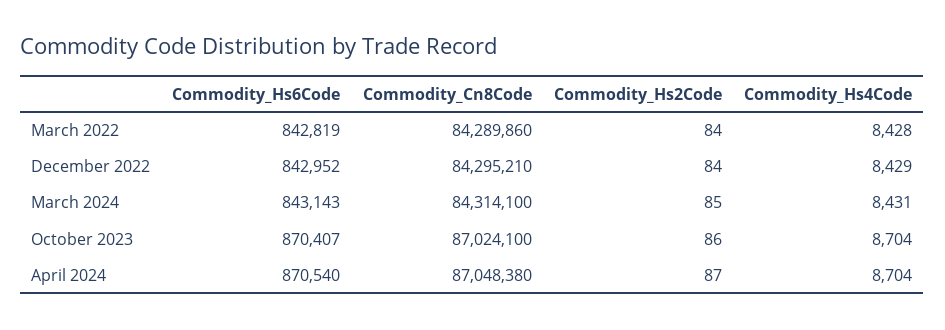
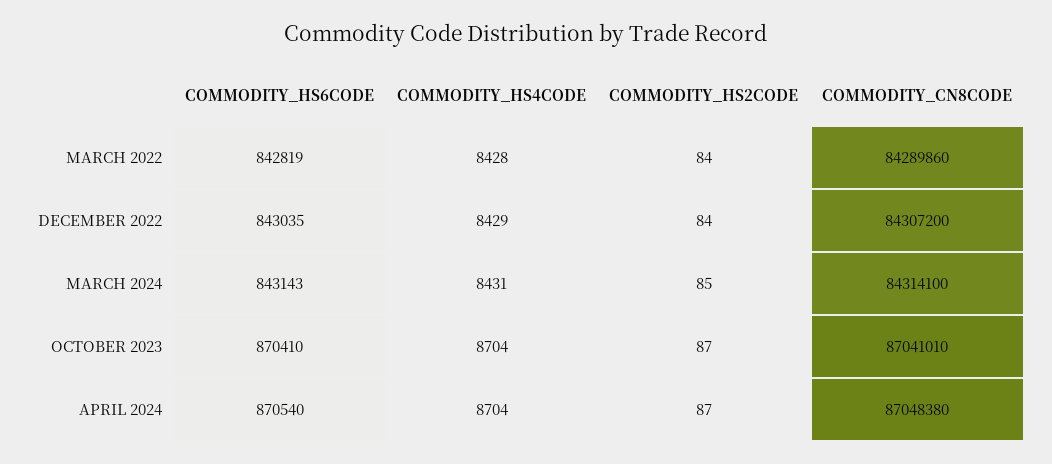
Commodity_Hs6Code, December 2022: 842952 -> 843035
Commodity_Cn8Code, December 2022: 84295210 -> 84307200
Commodity_Hs6Code, October 2023: 870407 -> 870410
Commodity_Cn8Code, October 2023: 87024100 -> 87041010
Commodity_Hs2Code, October 2023: 86 -> 87

